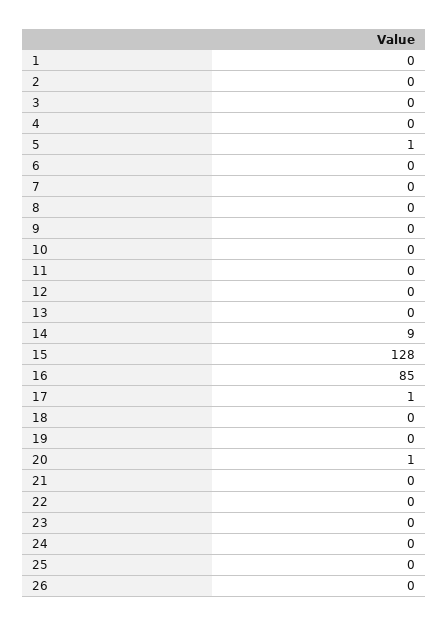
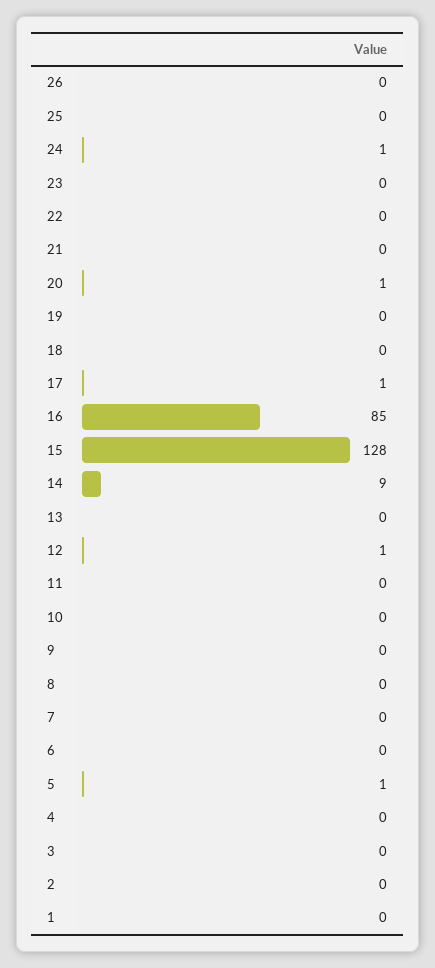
12: 0 -> 1
24: 0 -> 1

